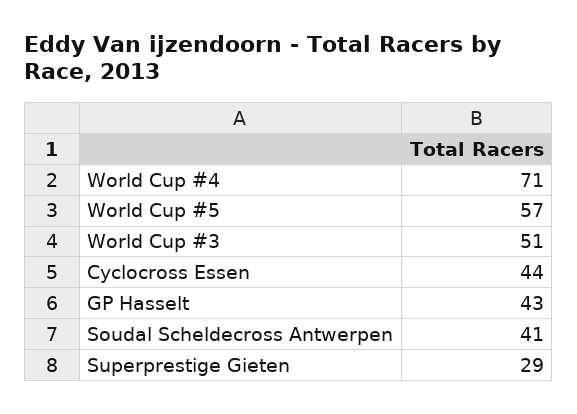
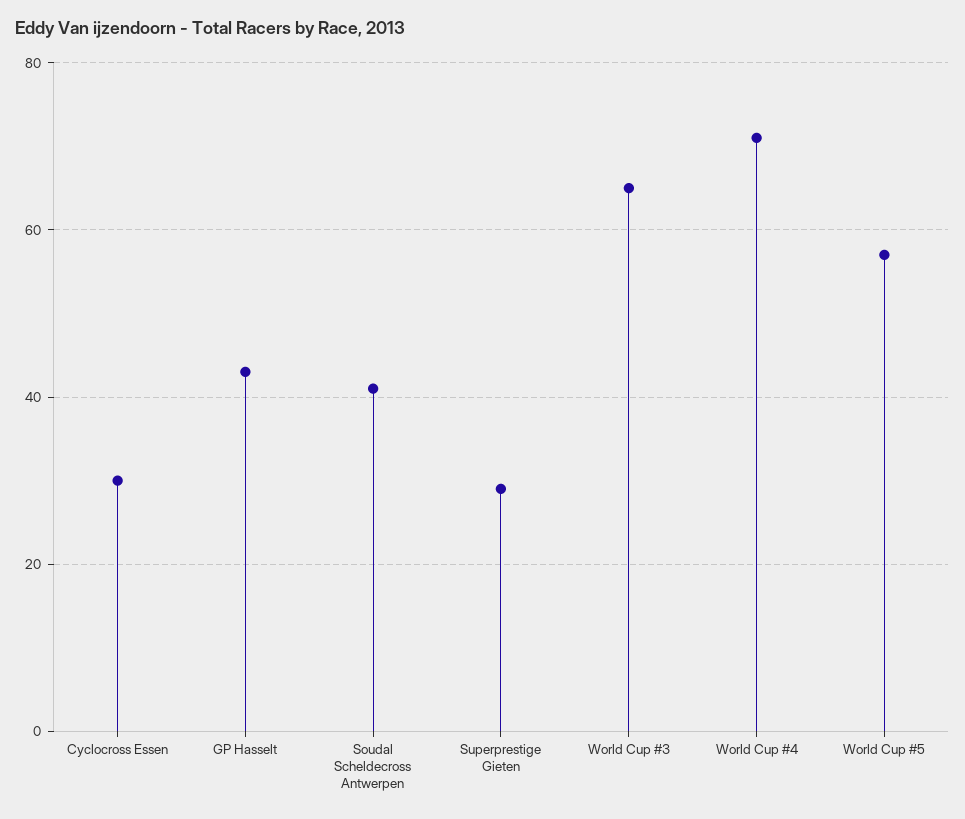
World Cup #3: 51 -> 65
Cyclocross Essen: 44 -> 30

